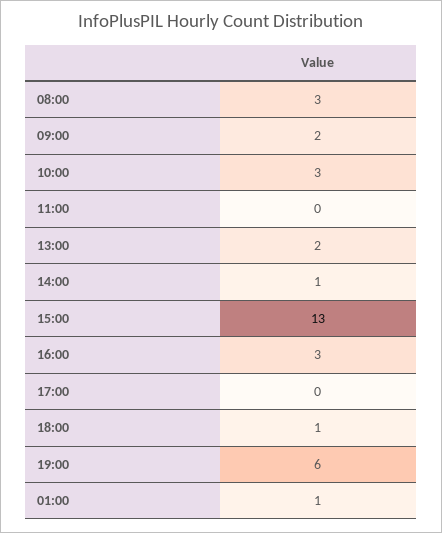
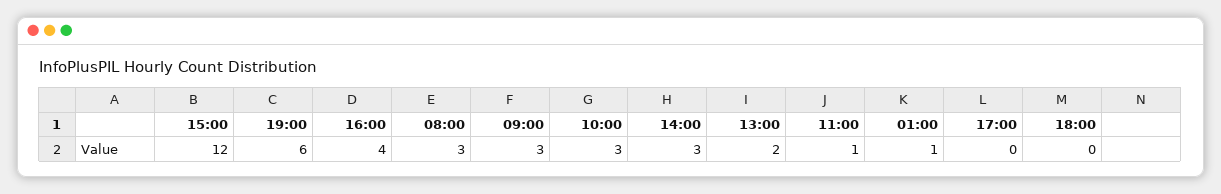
09:00: 2 -> 3
11:00: 0 -> 1
14:00: 1 -> 3
15:00: 13 -> 12
16:00: 3 -> 4
18:00: 1 -> 0

